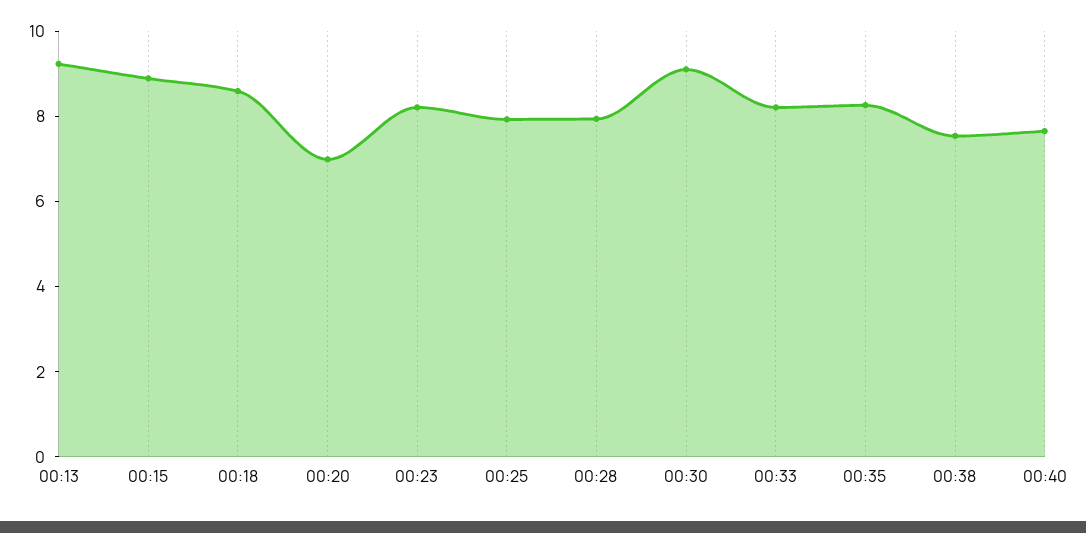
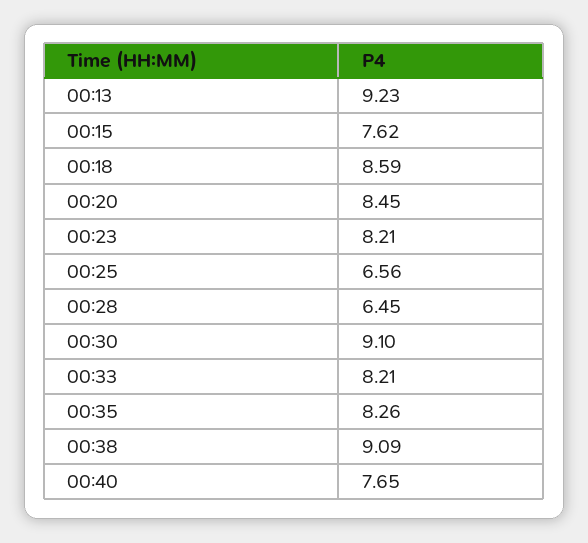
00:15: 9 -> 7.62
00:20: 7 -> 8.45
00:25: 8 -> 6.56
00:28: 8 -> 6.45
00:38: 7.5 -> 9.09

